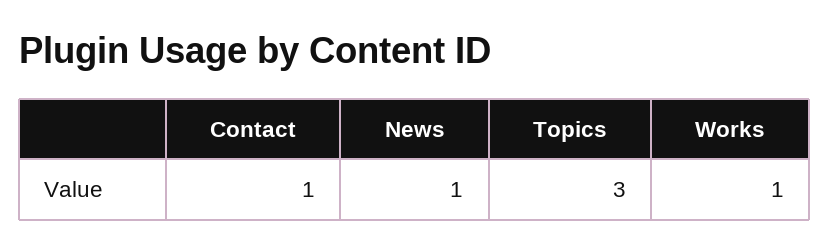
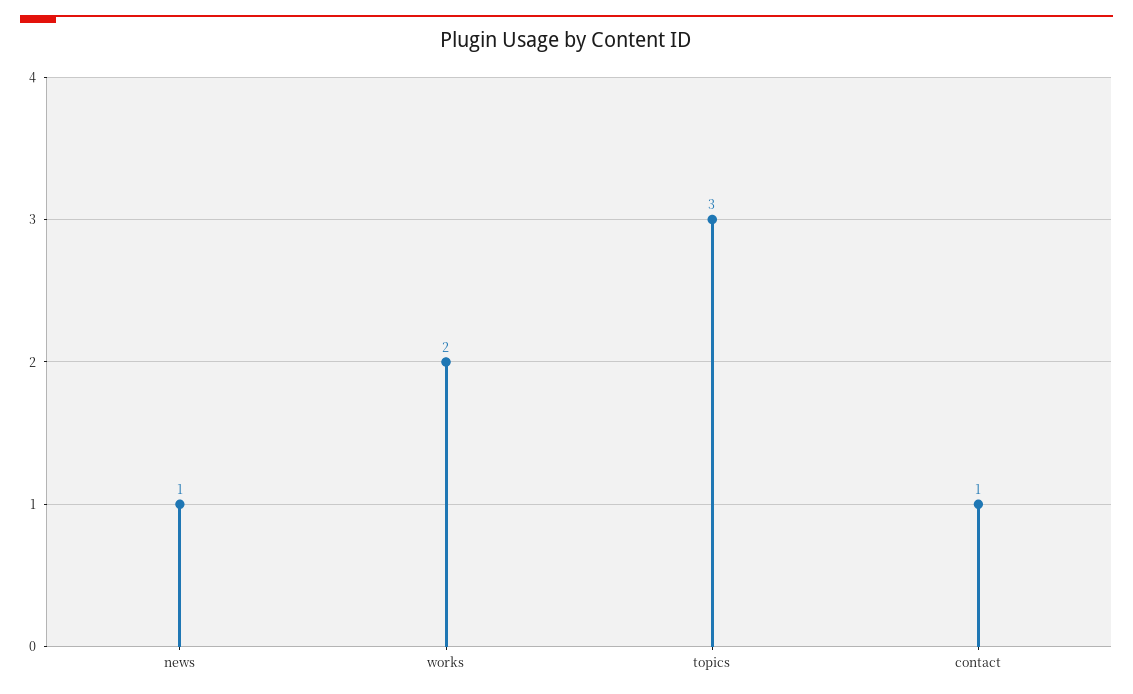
Works: 1 -> 2

